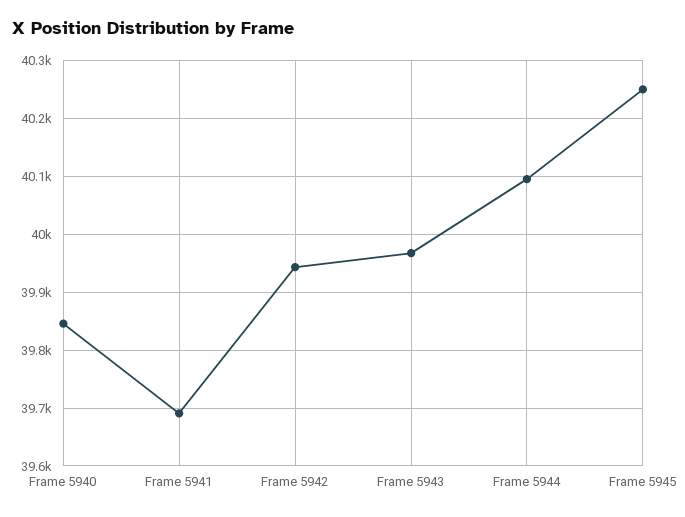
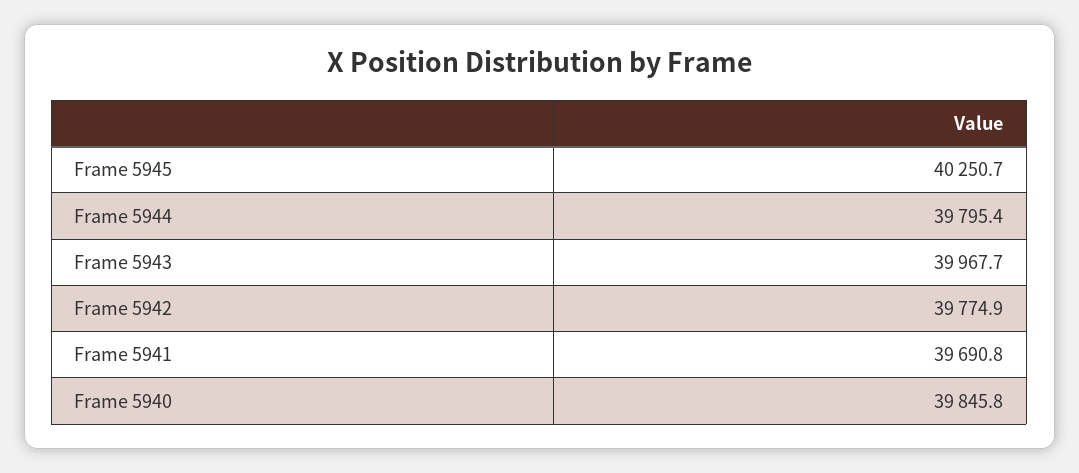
Frame 5942: 39940 -> 39774.9
Frame 5944: 40100 -> 39795.4

